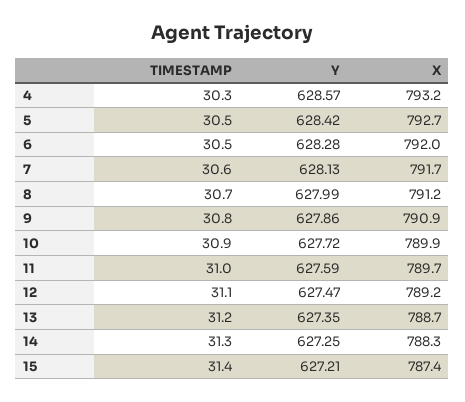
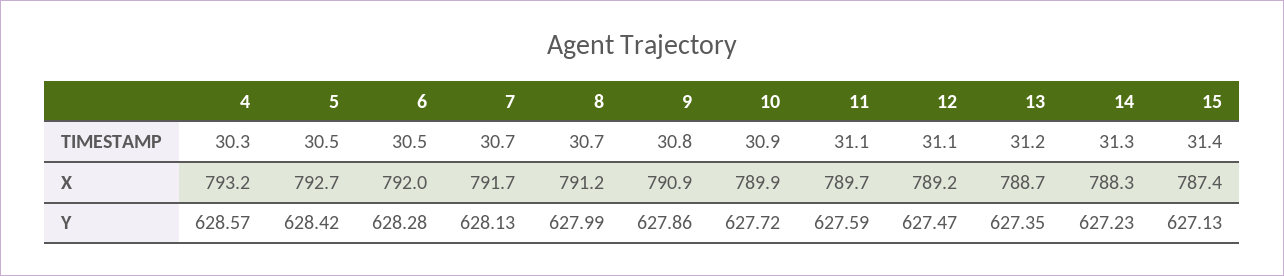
TIMESTAMP, 7: 30.6 -> 30.7
TIMESTAMP, 11: 31 -> 31.1
Y, 14: 627.25 -> 627.23
Y, 15: 627.21 -> 627.13

